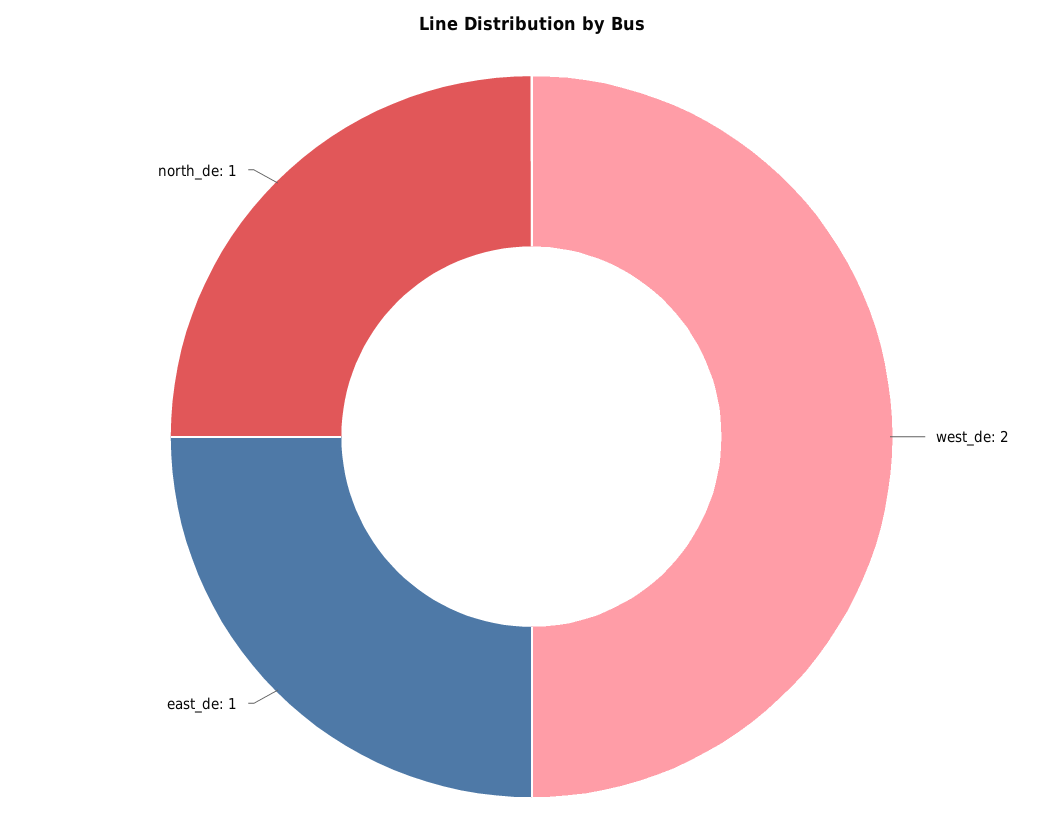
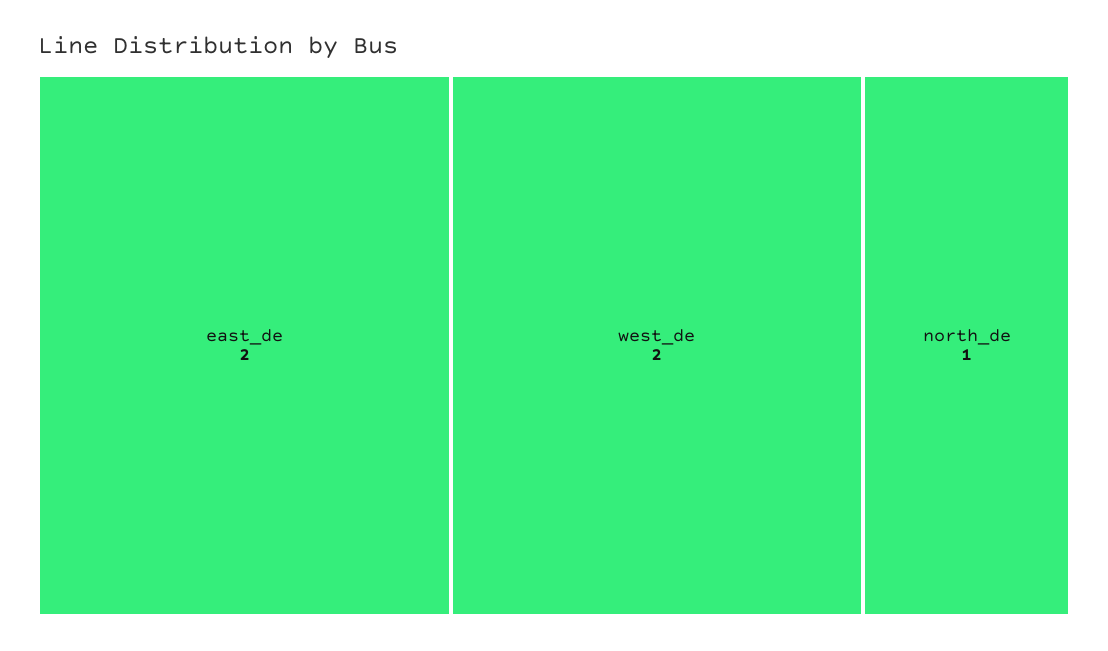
east_de: 1 -> 2

